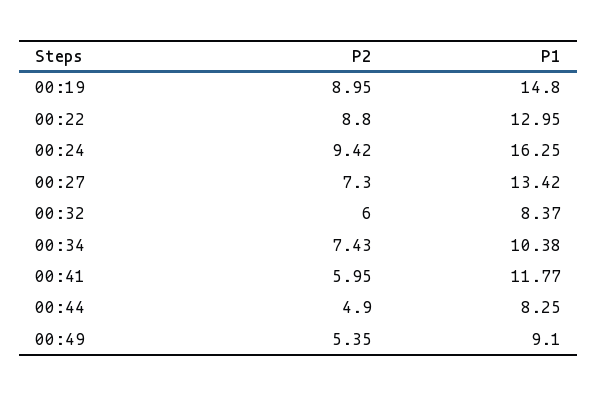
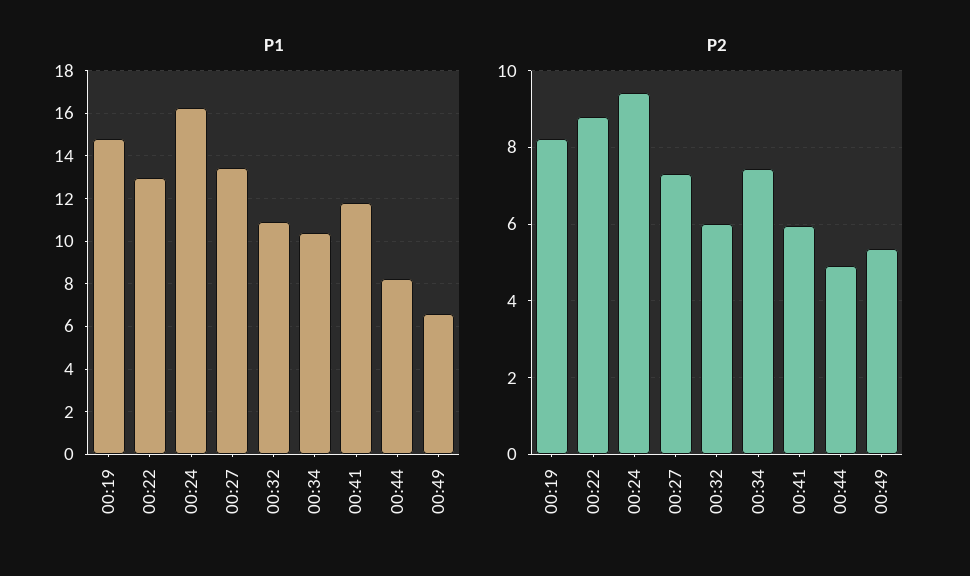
P2, 00:19: 8.95 -> 8.2
P1, 00:32: 8.37 -> 11
P1, 00:49: 9.1 -> 6.5

